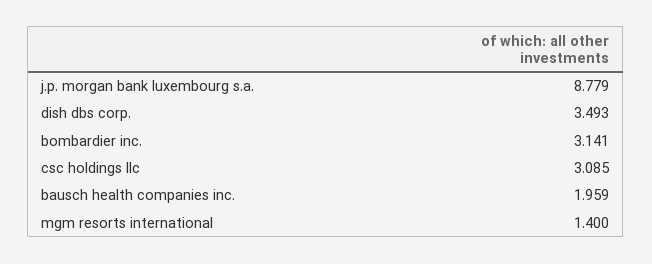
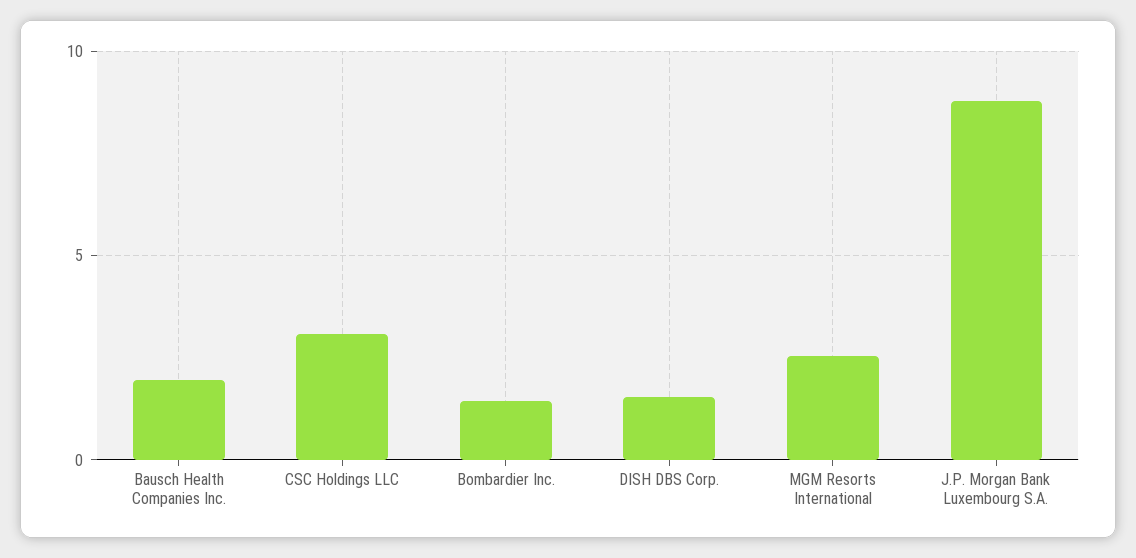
dish dbs corp.: 3.493 -> 1.5
bombardier inc.: 3.141 -> 1.5
mgm resorts international: 1.4 -> 2.5

